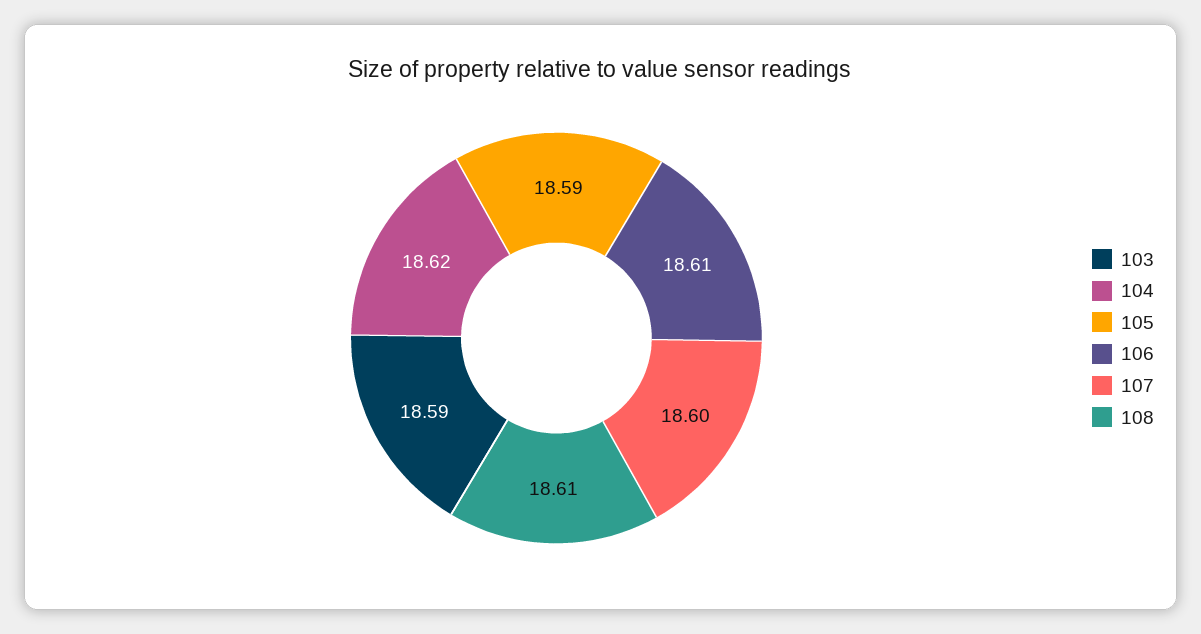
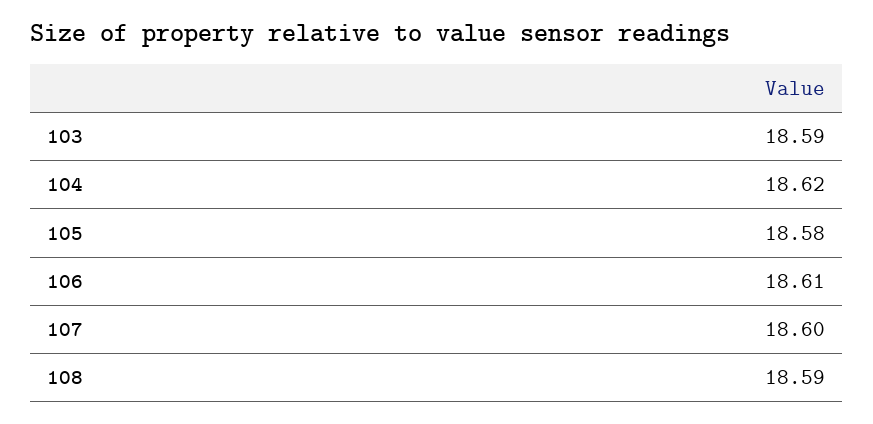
105: 18.59 -> 18.58
108: 18.61 -> 18.59

